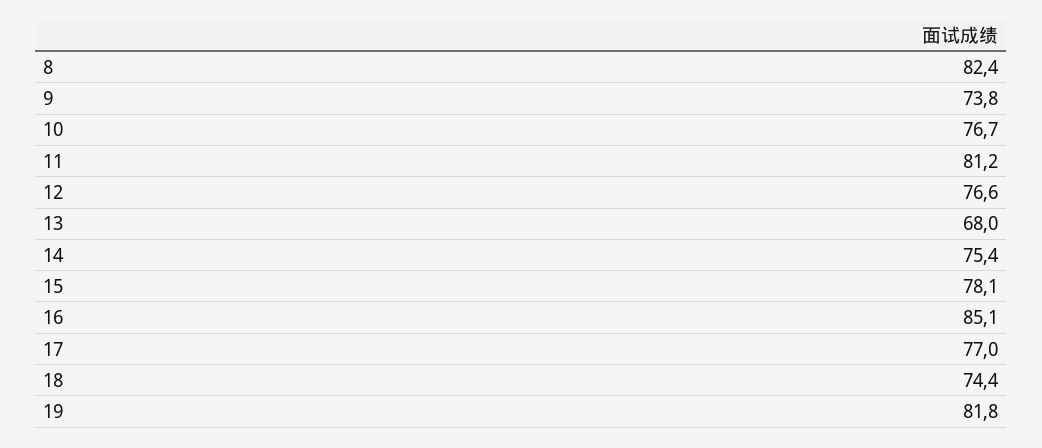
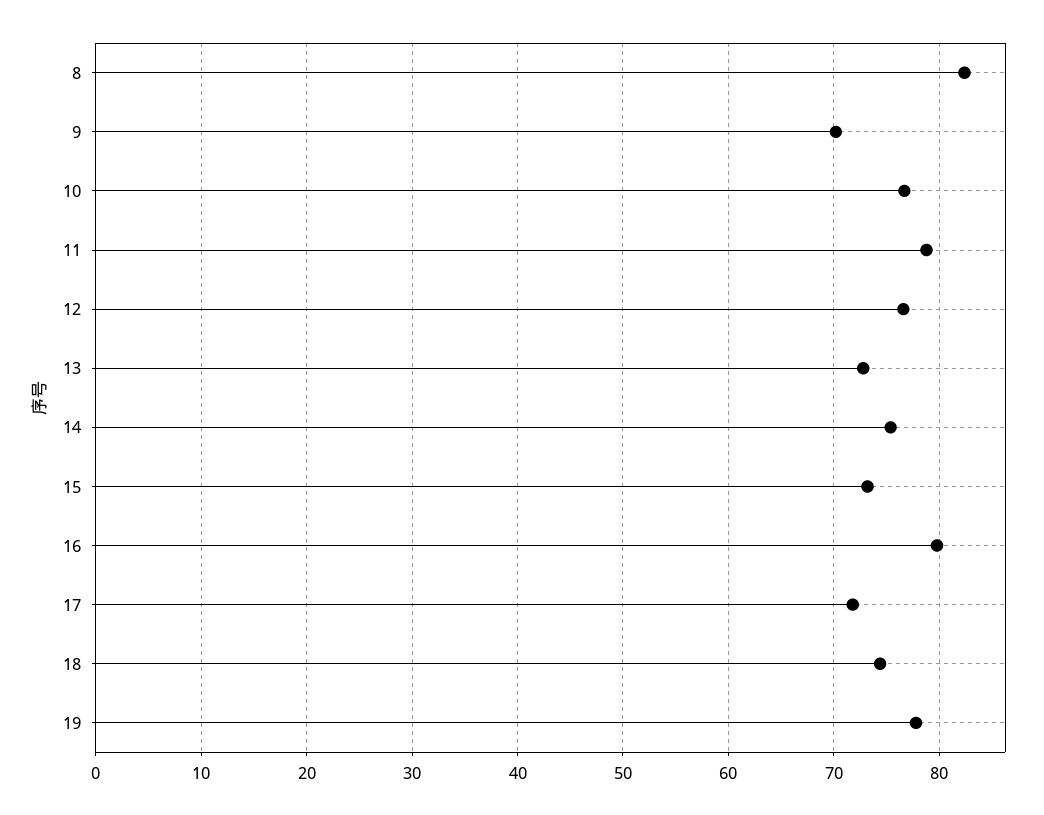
9: 73.8 -> 70
11: 81.2 -> 79
13: 68 -> 73
15: 78.1 -> 73
16: 85.1 -> 80
17: 77 -> 72
19: 81.8 -> 78

